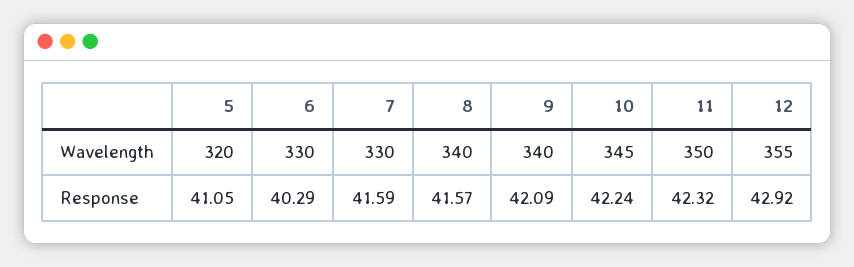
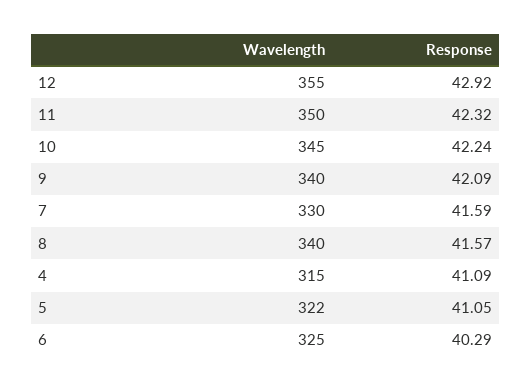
5, Wavelength: 320 -> 322
6, Wavelength: 330 -> 325
4, Wavelength: none -> 315
4, Response: none -> 41.09

